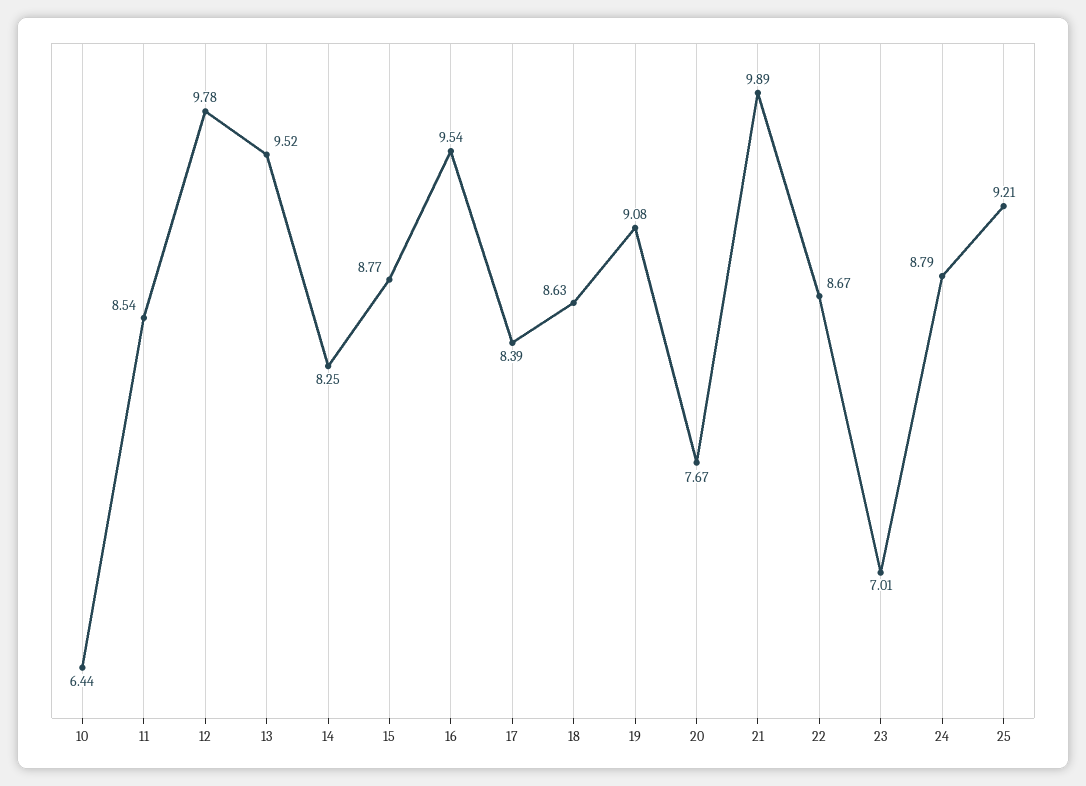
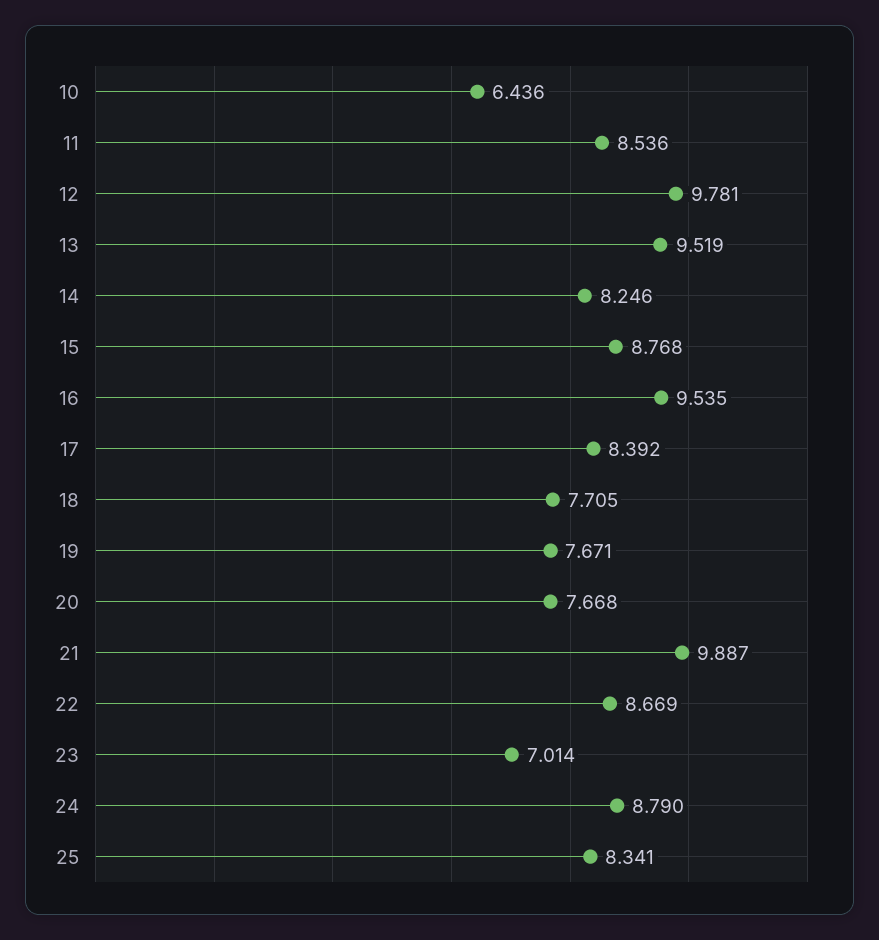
18: 8.63 -> 7.705
19: 9.08 -> 7.671
25: 9.21 -> 8.341

